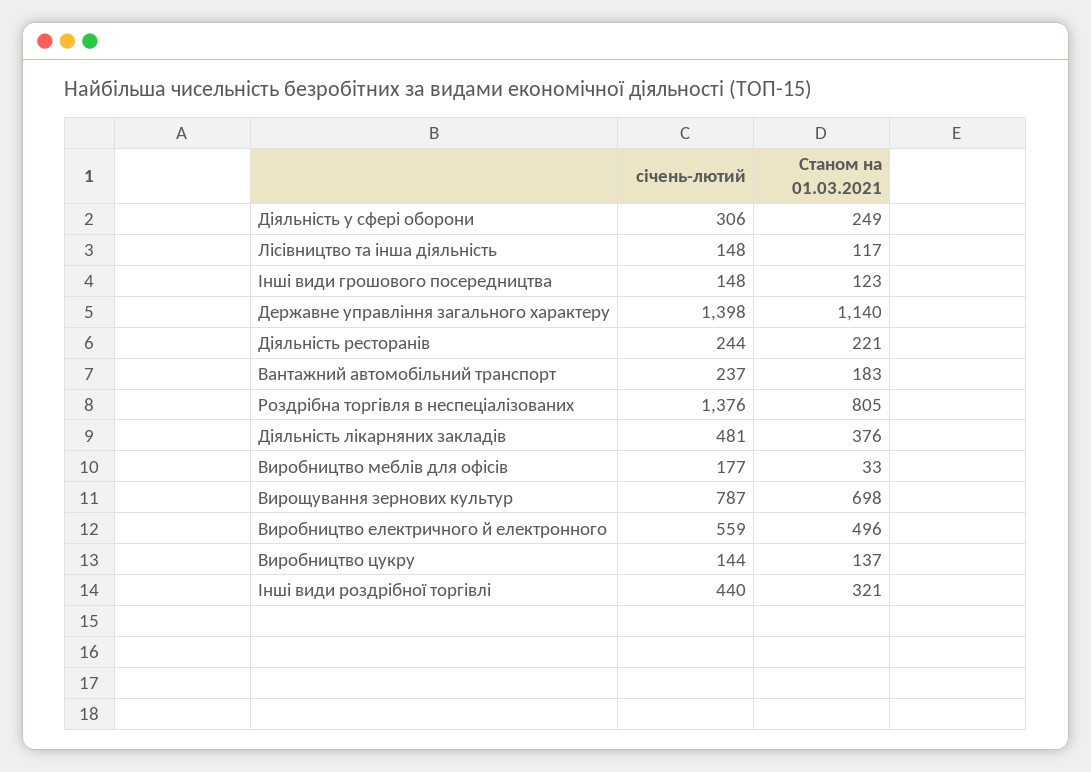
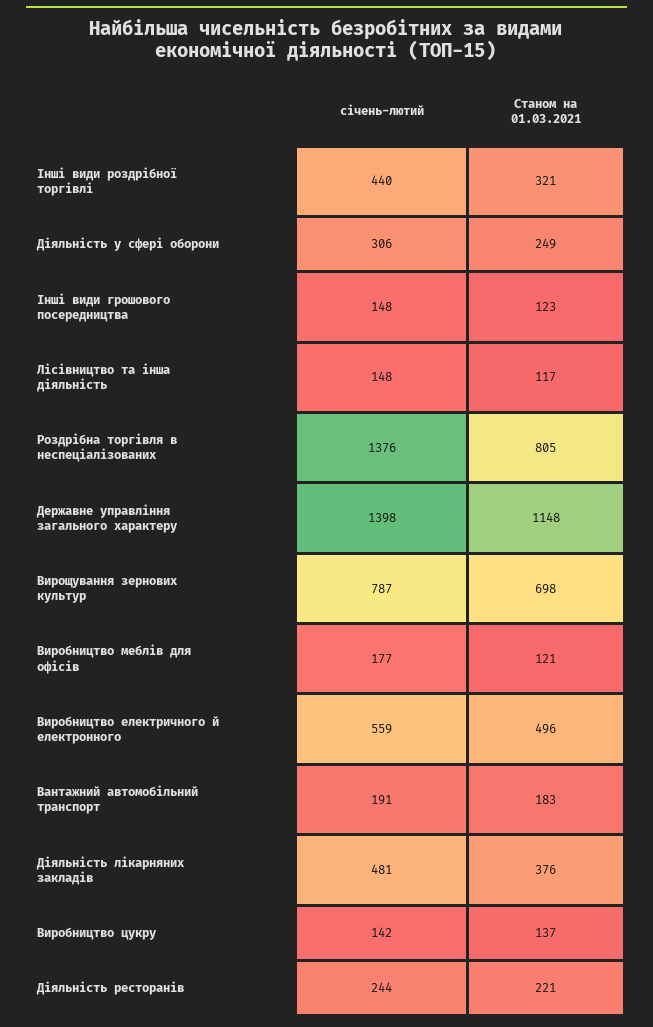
Станом на 01.03.2021, Державне управління загального характеру: 1140 -> 1148
січень-лютий, Вантажний автомобільний транспорт: 237 -> 191
Станом на 01.03.2021, Виробництво меблів для офісів: 33 -> 121
січень-лютий, Виробництво цукру: 144 -> 142

